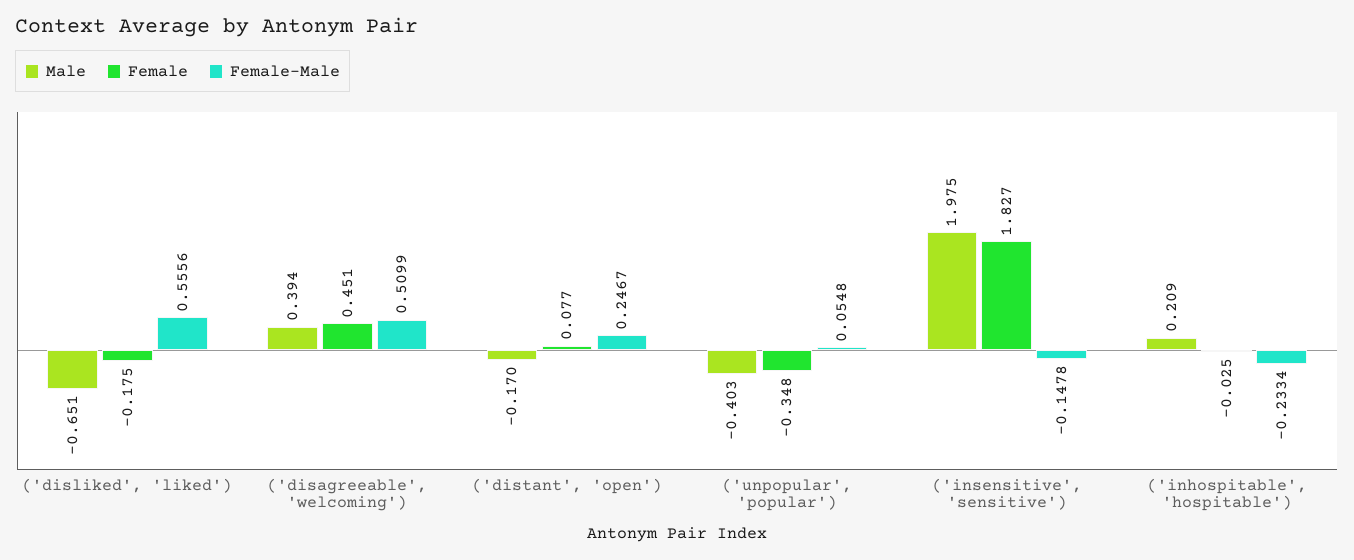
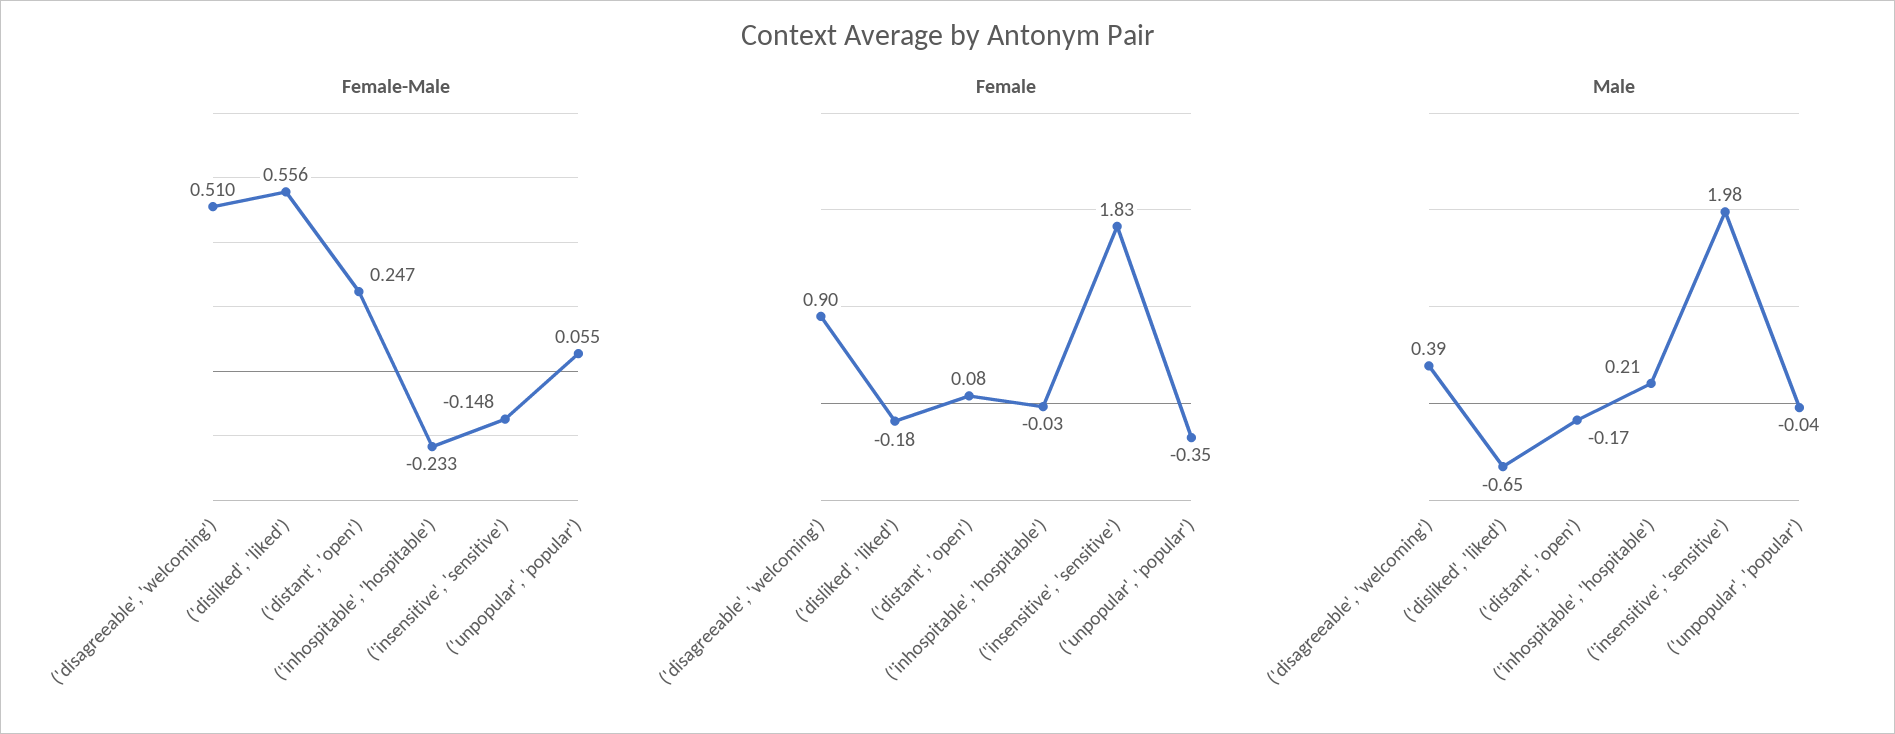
Female, ('disagreeable', 'welcoming'): 0.451 -> 0.9
Male, ('unpopular', 'popular'): -0.403 -> -0.04

